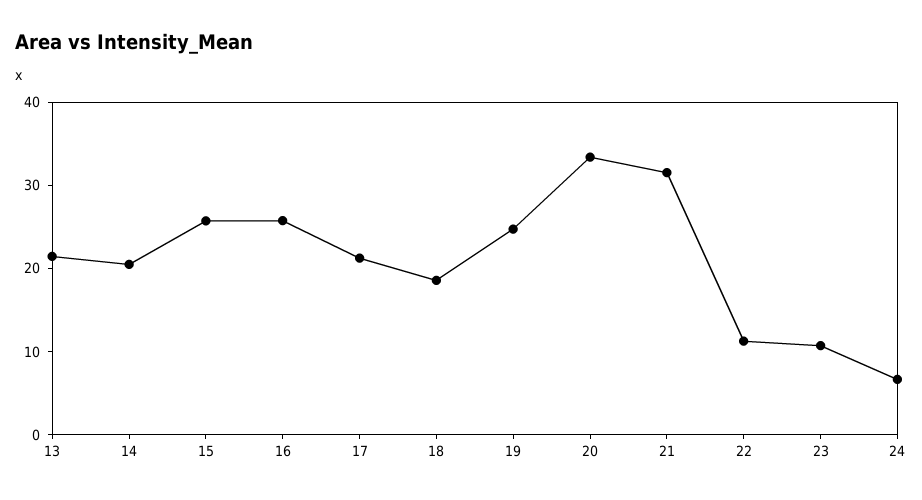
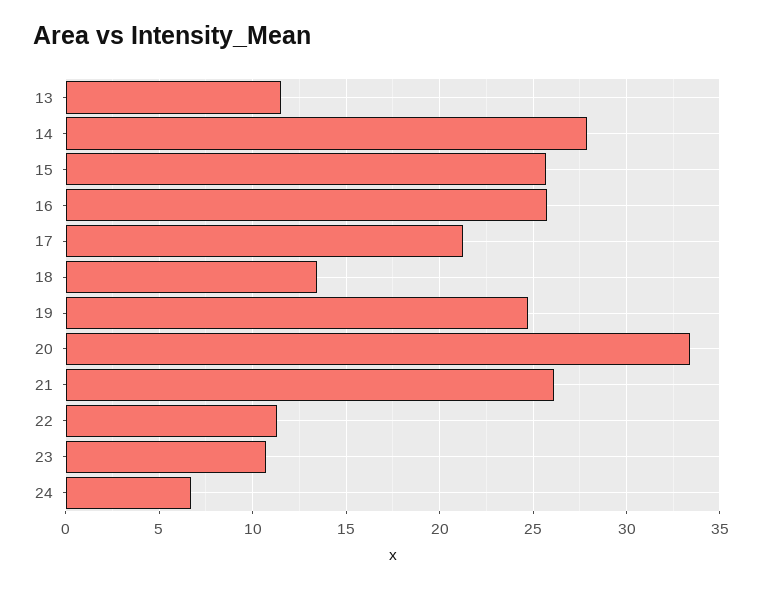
13: 22 -> 11.5
14: 20 -> 28
18: 18 -> 13.5
21: 32 -> 26

